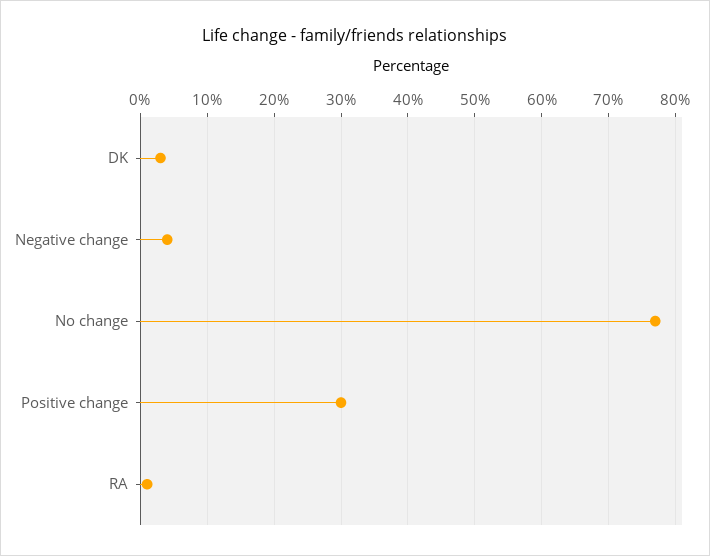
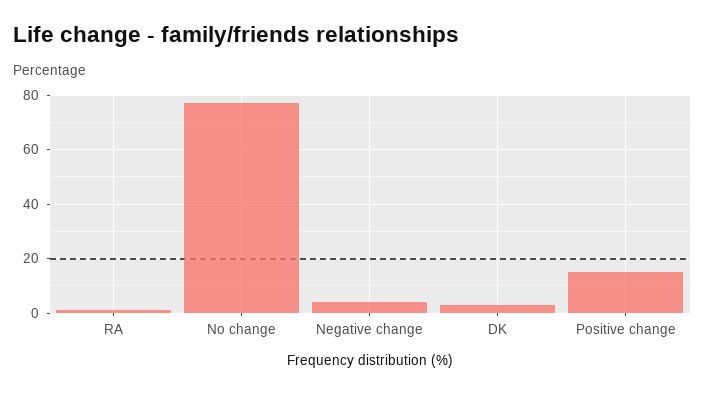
Positive change: 30 -> 15

